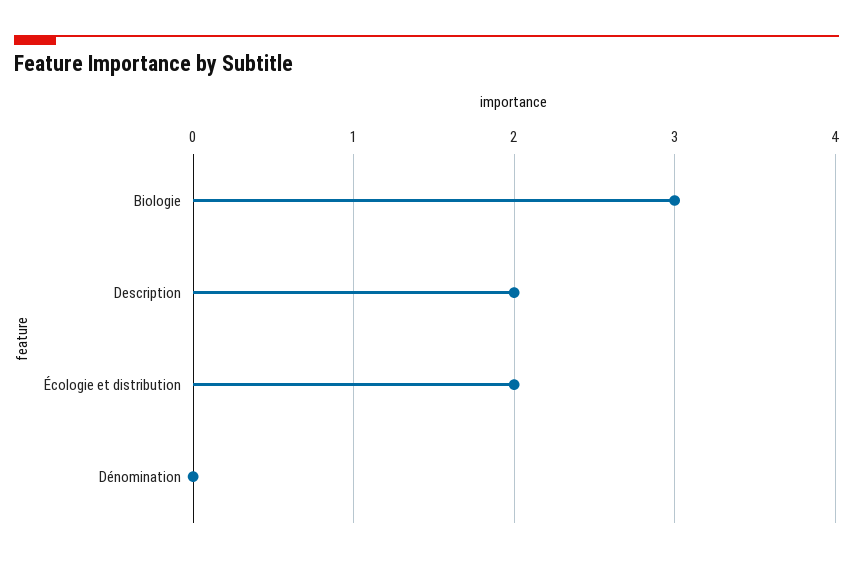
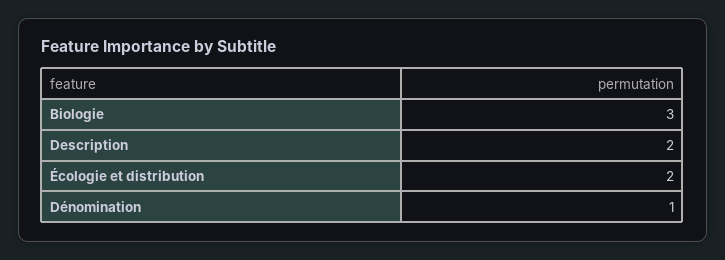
Dénomination: 0 -> 1

